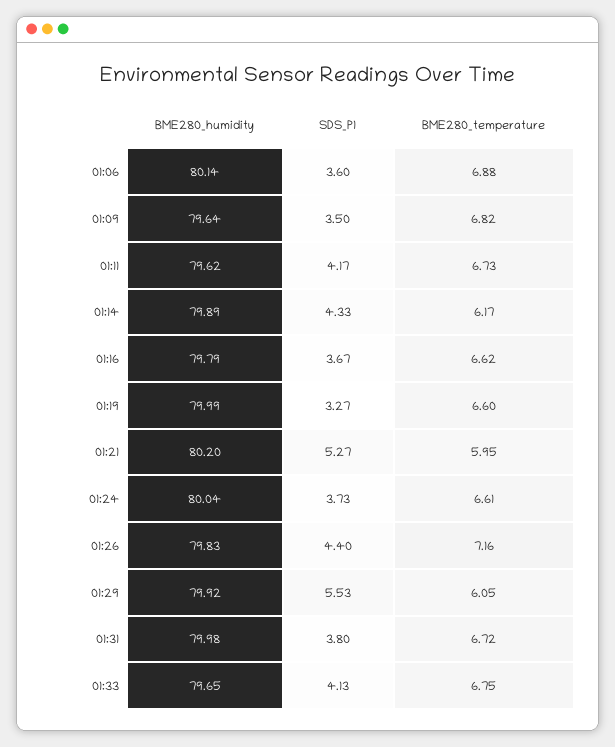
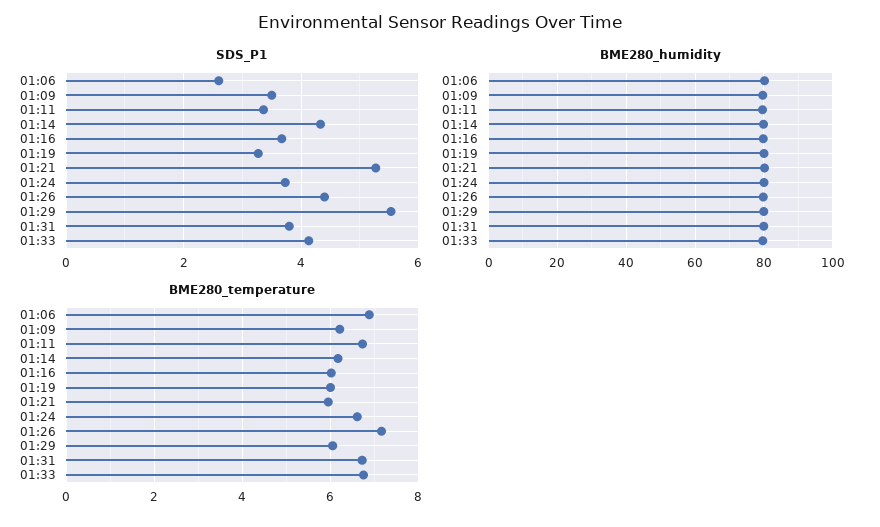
SDS_P1, 01:06: 3.6 -> 2.6
BME280_temperature, 01:09: 6.82 -> 6.2
SDS_P1, 01:11: 4.17 -> 3.4
BME280_temperature, 01:16: 6.62 -> 6
BME280_temperature, 01:19: 6.6 -> 6

